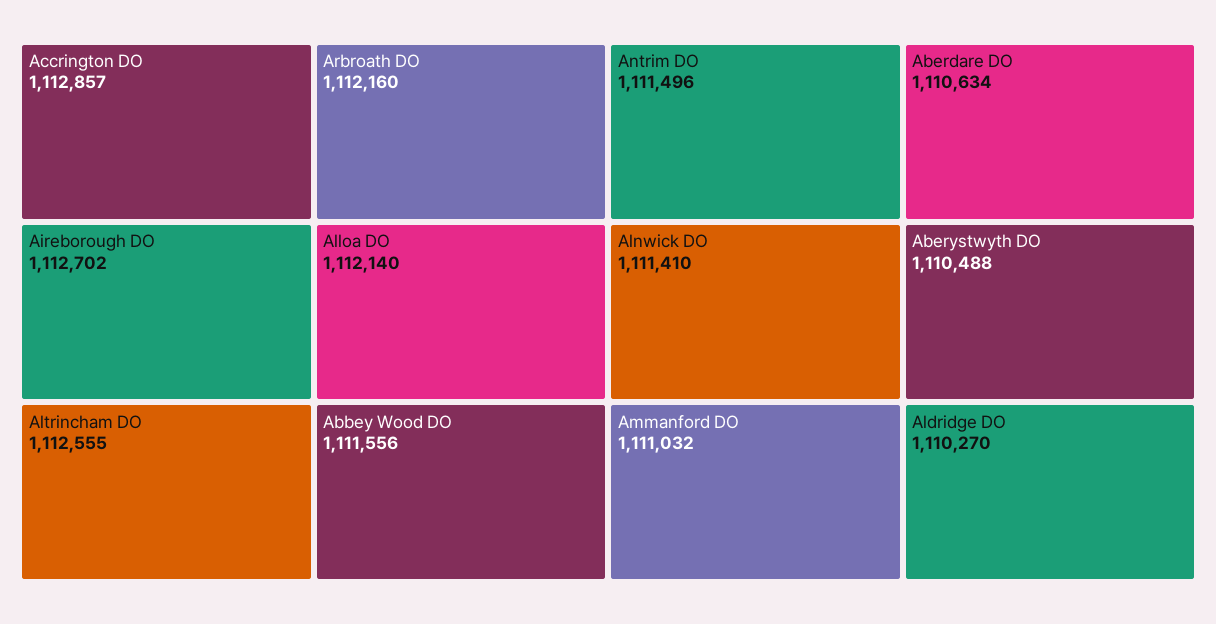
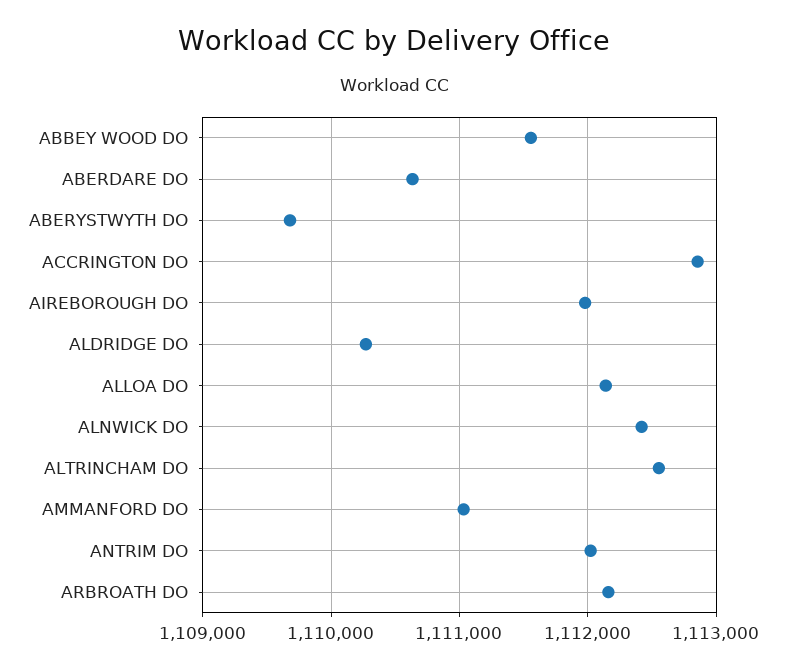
Aireborough DO: 1112702 -> 1112000
Antrim DO: 1111496 -> 1112000
Alnwick DO: 1111410 -> 1112400
Aberystwyth DO: 1110488 -> 1109700

